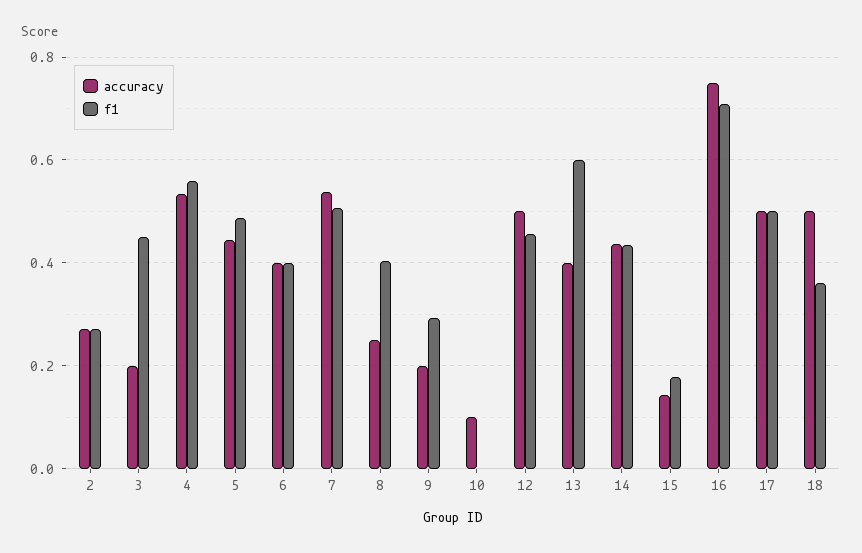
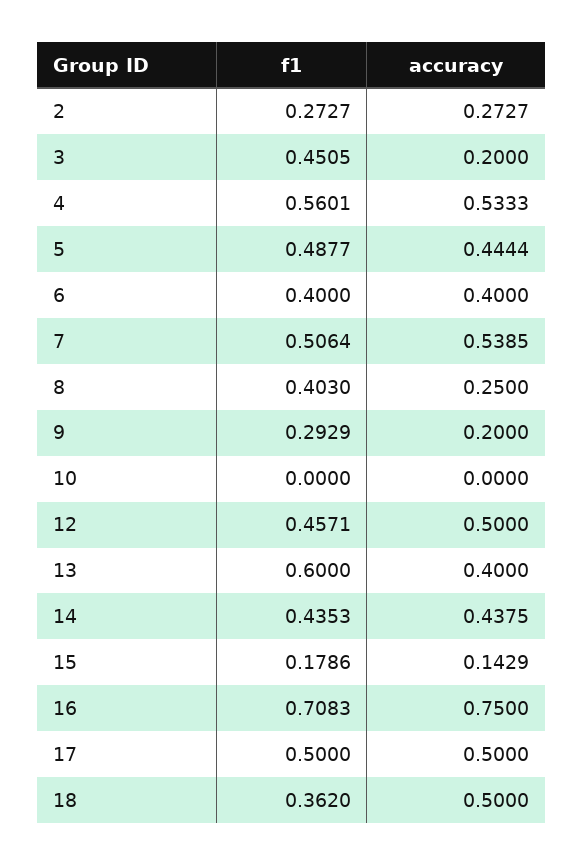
accuracy, 10: 0.1 -> 0

